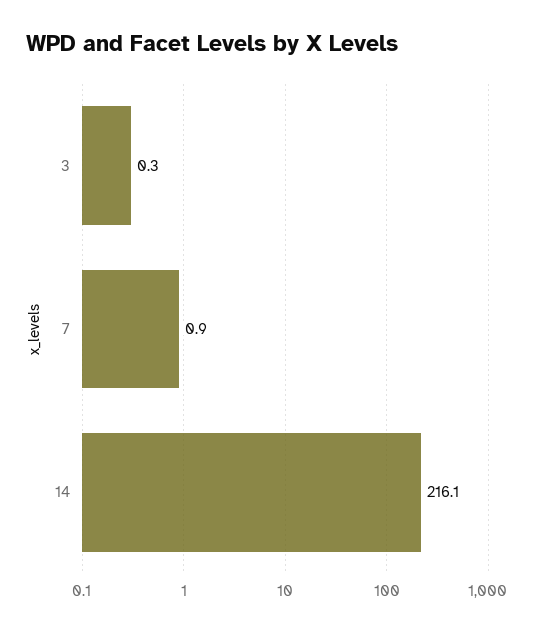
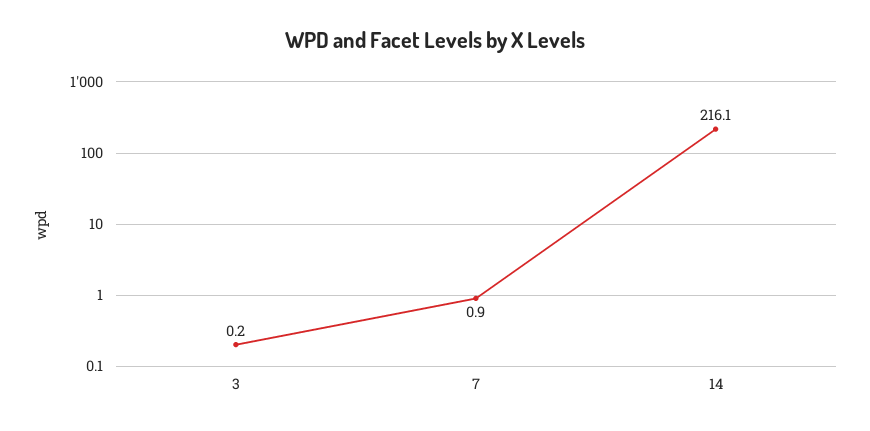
3: 0.3 -> 0.2

